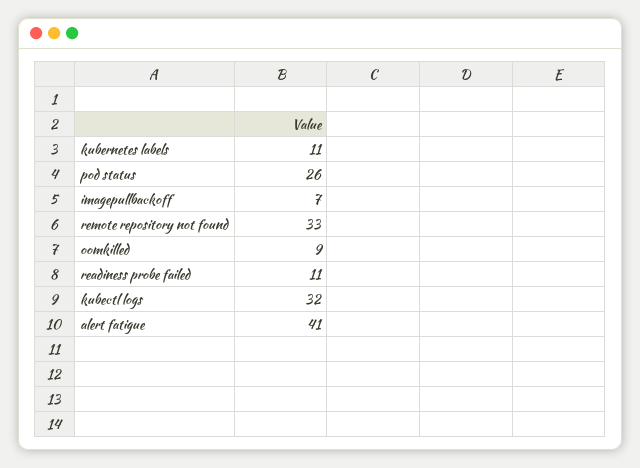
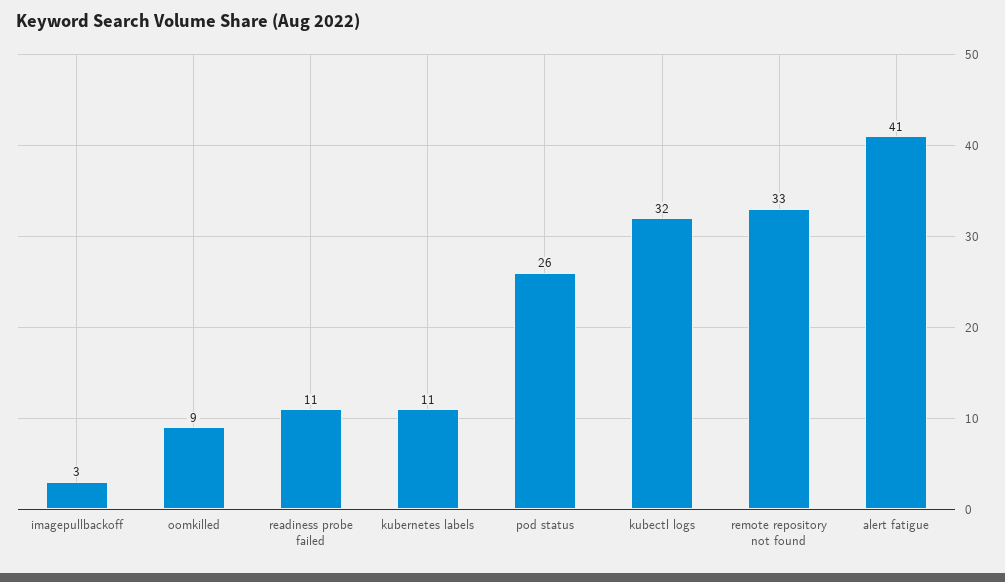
imagepullbackoff: 7 -> 3

